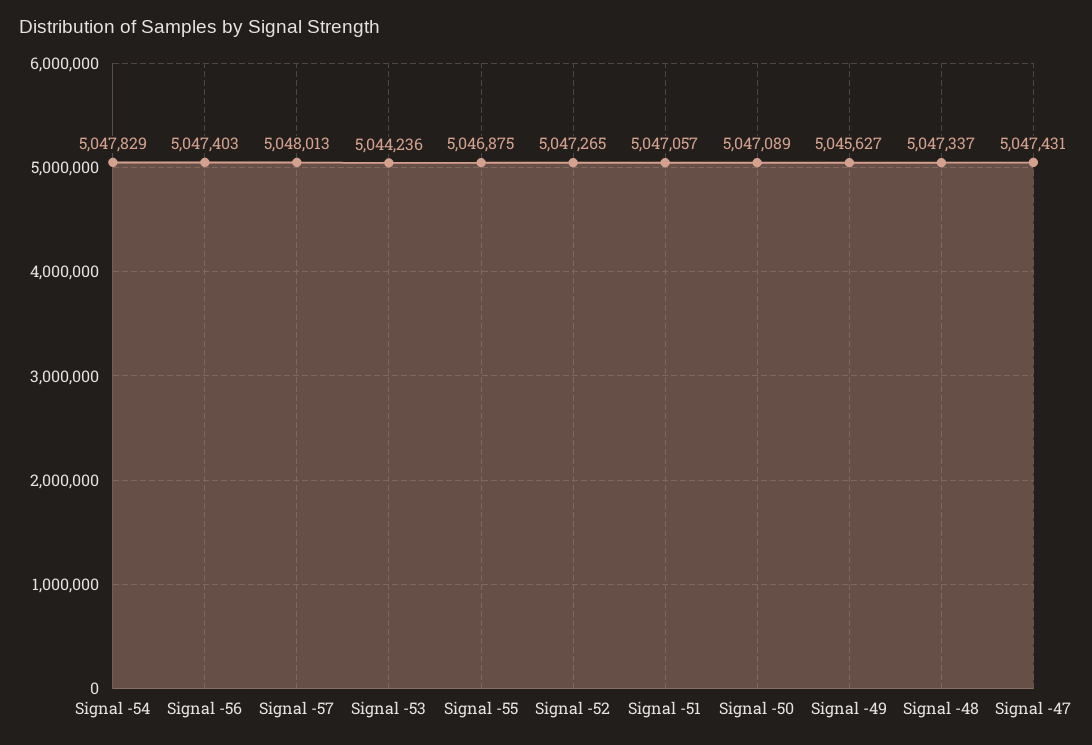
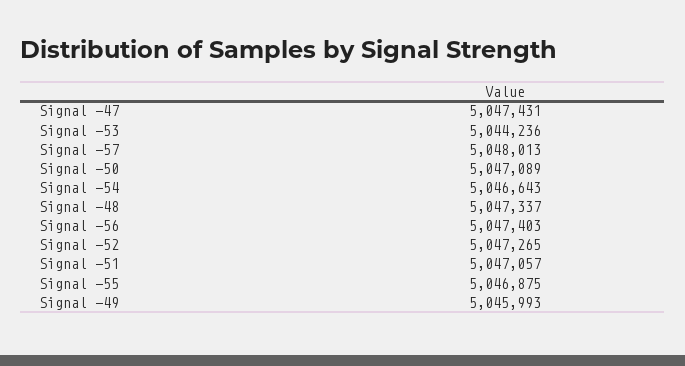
Signal -54: 5047829 -> 5046643
Signal -49: 5045627 -> 5045993

